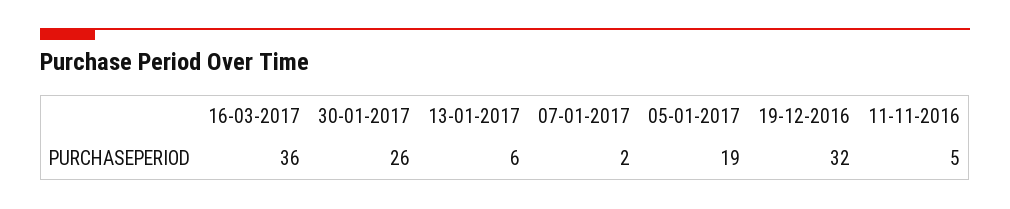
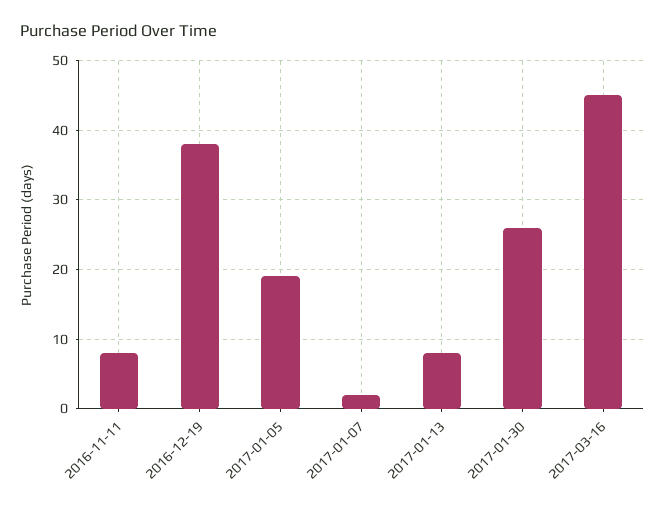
16-03-2017: 36 -> 45
13-01-2017: 6 -> 8
19-12-2016: 32 -> 38
11-11-2016: 5 -> 8

